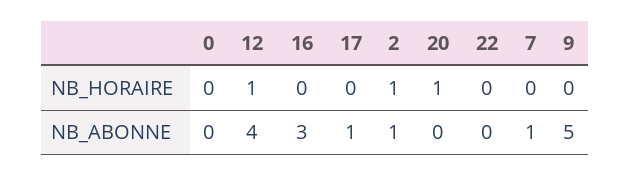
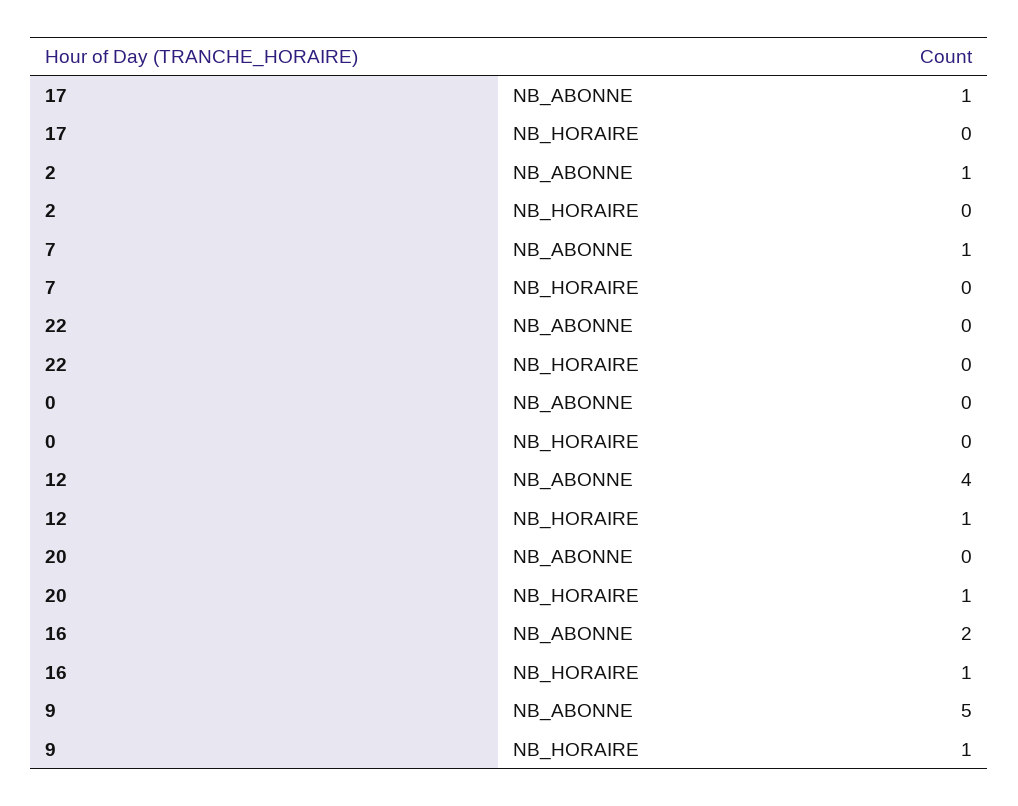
16, NB_HORAIRE: 0 -> 1
2, NB_HORAIRE: 1 -> 0
9, NB_HORAIRE: 0 -> 1
16, NB_ABONNE: 3 -> 2

